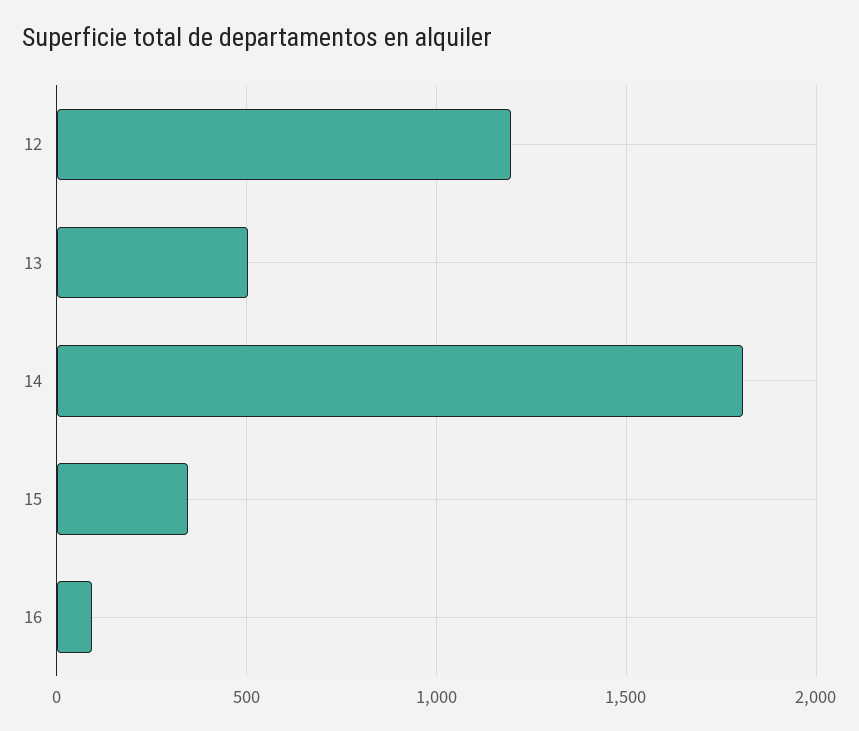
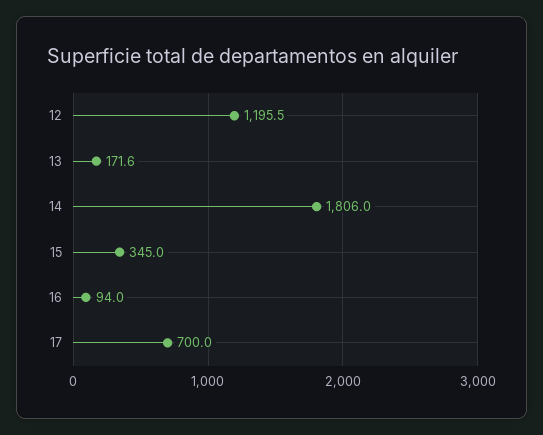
13: 500 -> 171.6
17: none -> 700

